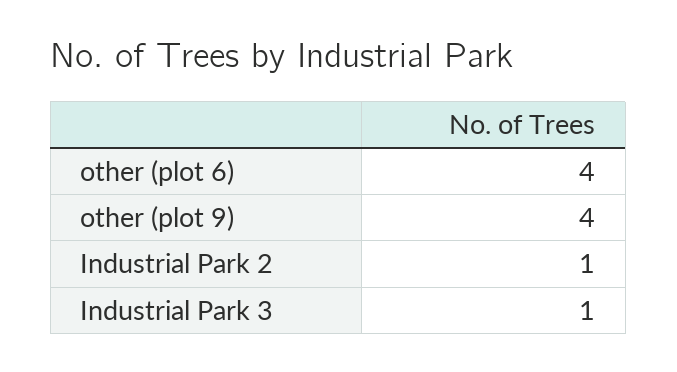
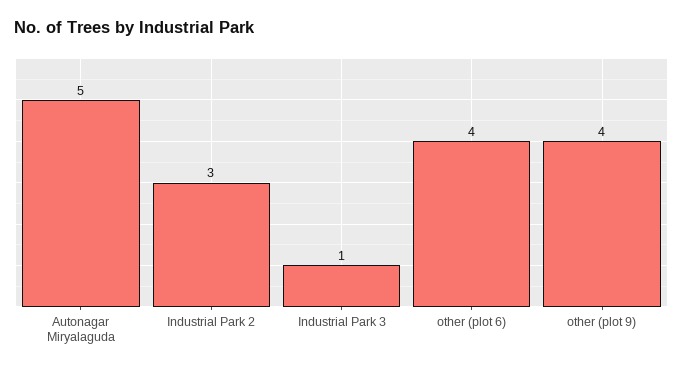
Industrial Park 2: 1 -> 3
Autonagar Miryalaguda: none -> 5

